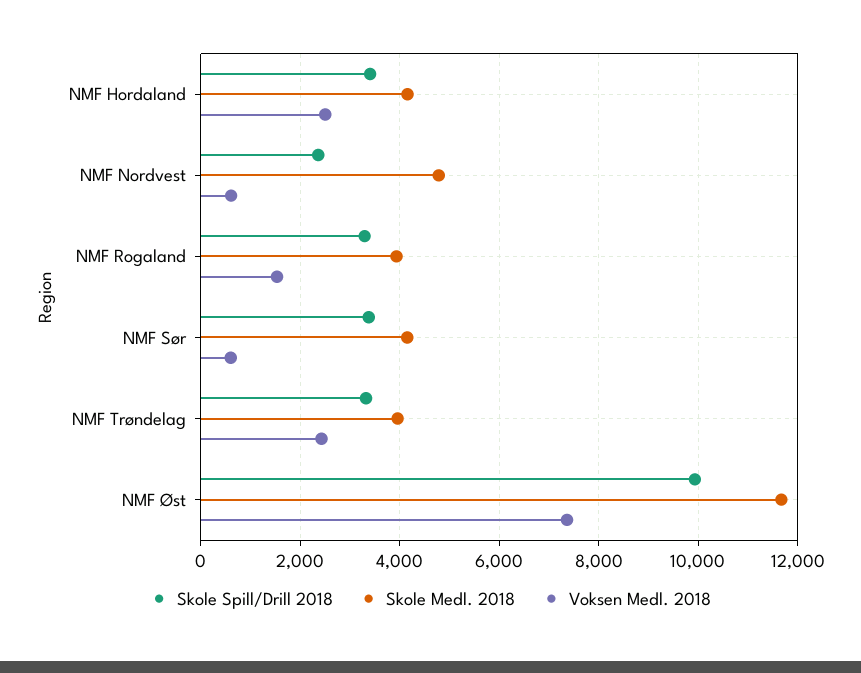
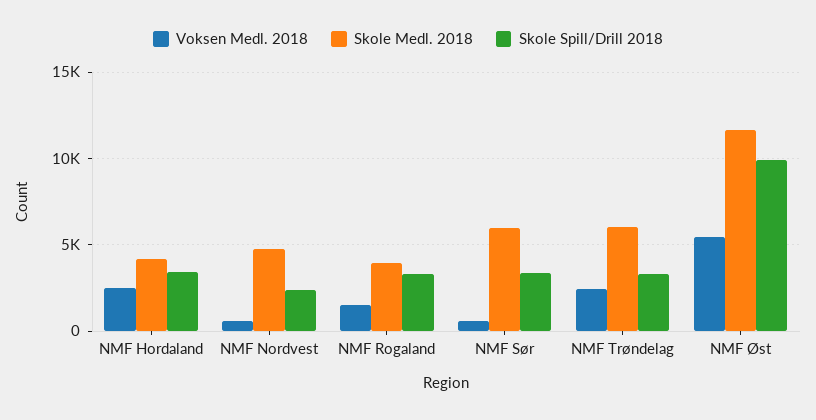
Skole Medl. 2018, NMF Sør: 4200 -> 6000
Skole Medl. 2018, NMF Trøndelag: 4000 -> 6000
Voksen Medl. 2018, NMF Øst: 7400 -> 5500

